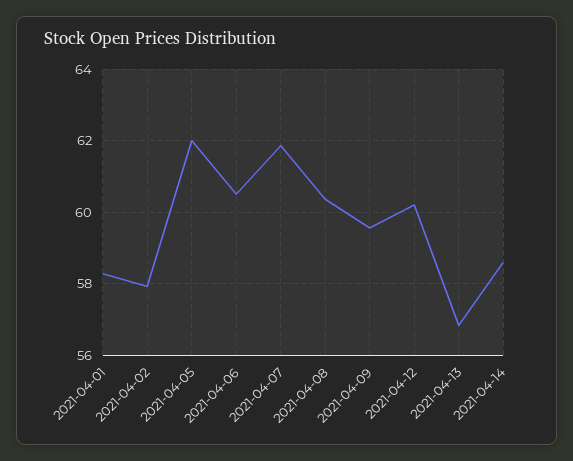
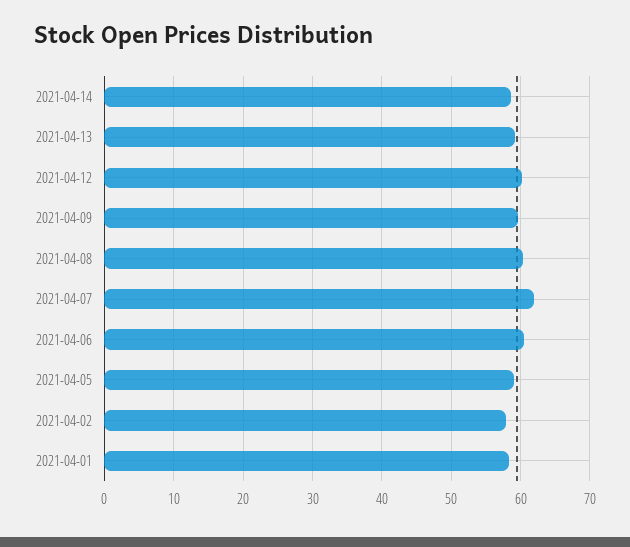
2021-04-05: 62 -> 59
2021-04-13: 56.8 -> 59

